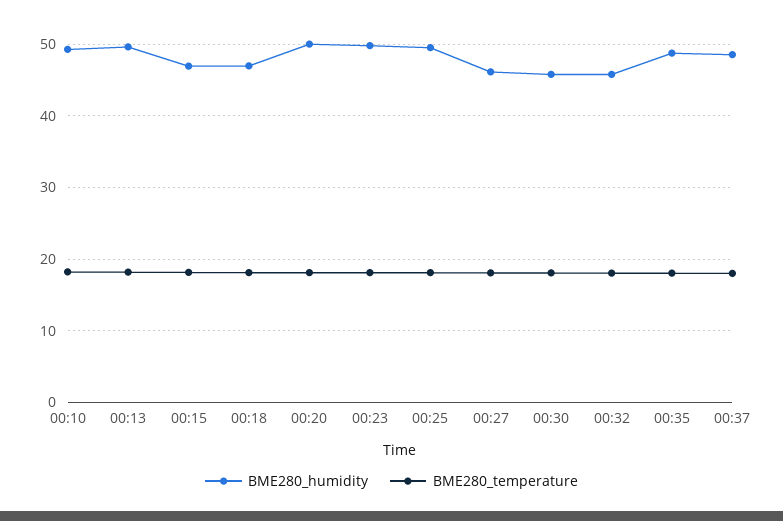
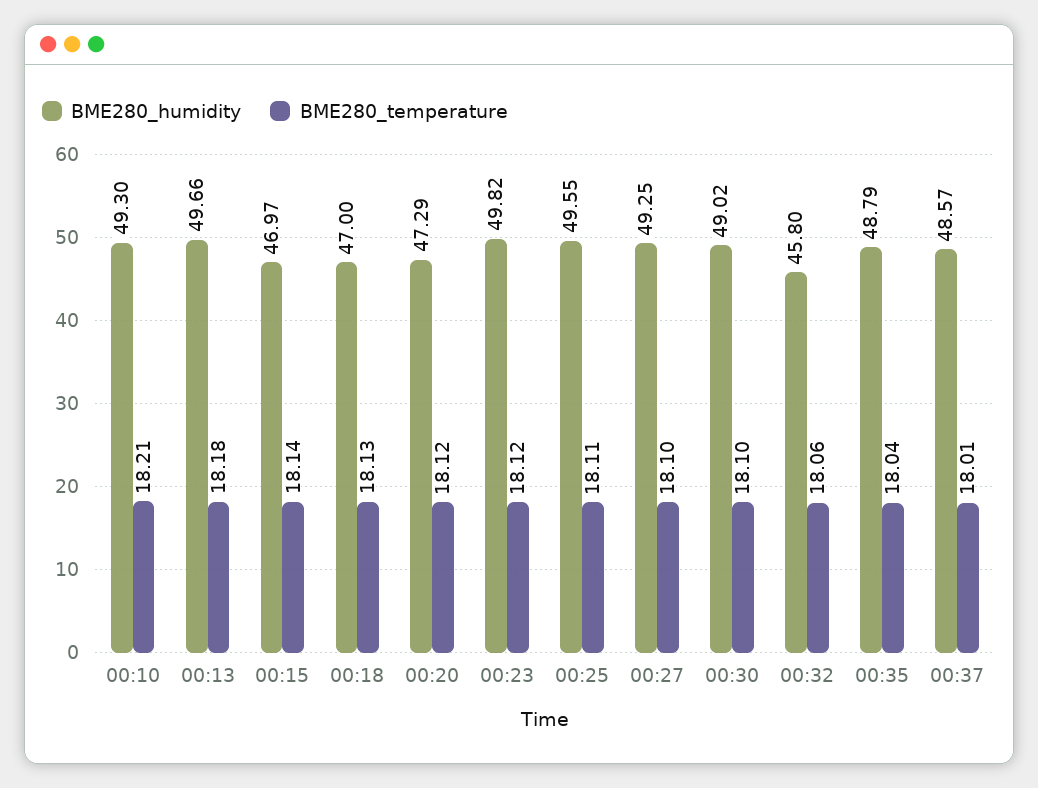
BME280_humidity, 00:20: 50 -> 47.29
BME280_humidity, 00:27: 46 -> 49.25
BME280_humidity, 00:30: 46 -> 49.02

